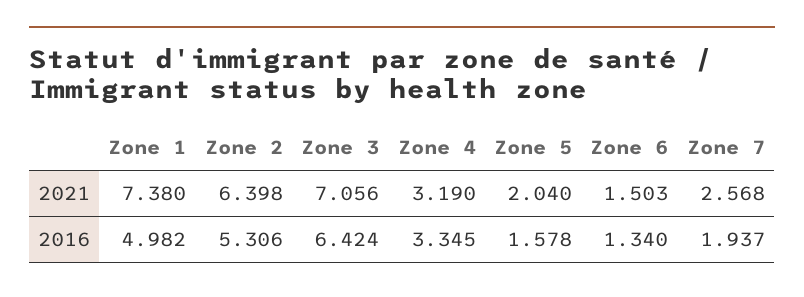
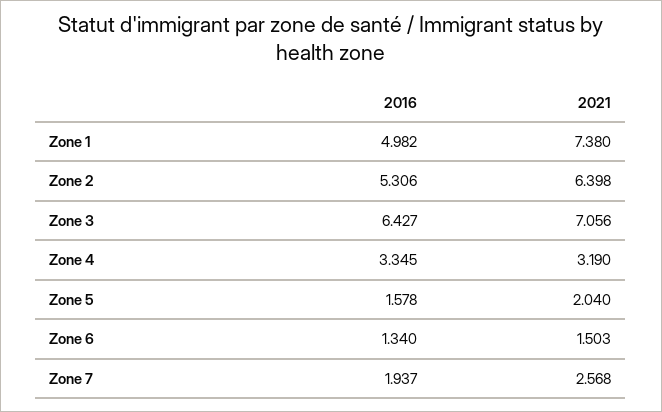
Zone 3, 2016: 6.424 -> 6.427

